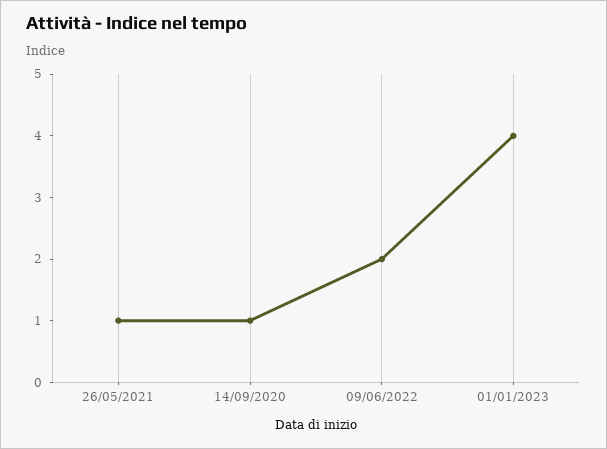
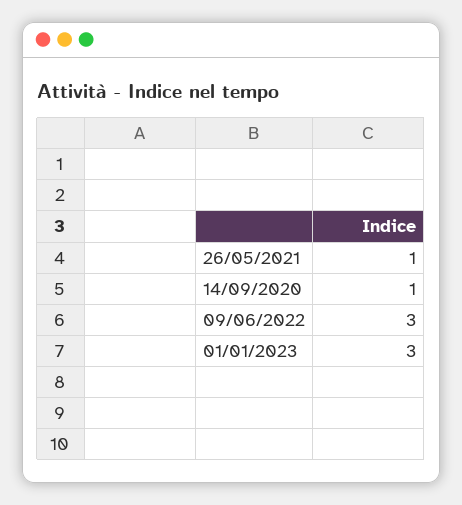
09/06/2022: 2 -> 3
01/01/2023: 4 -> 3

